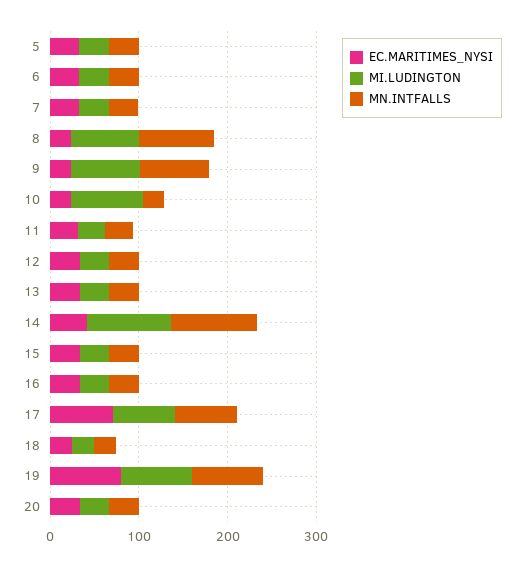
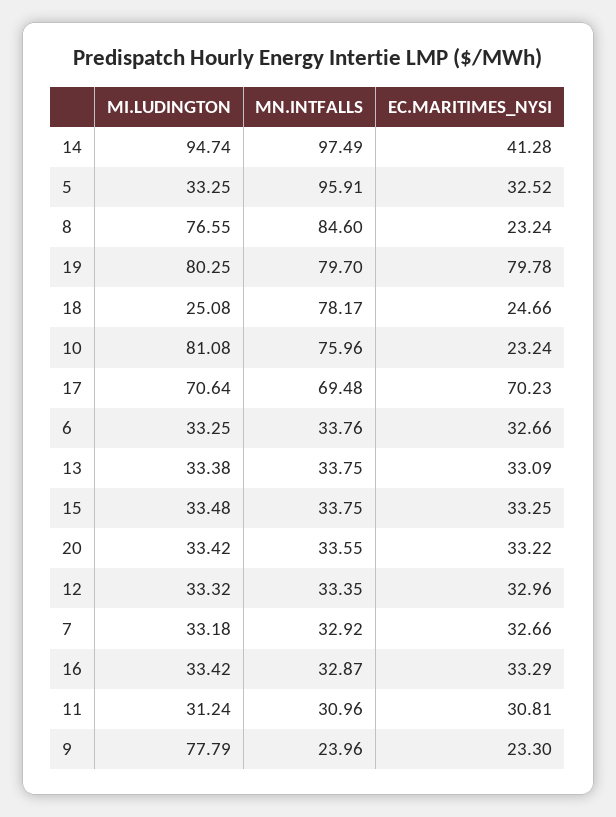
MN.INTFALLS, 5: 40 -> 95.91
MN.INTFALLS, 9: 80 -> 23.96
MN.INTFALLS, 10: 20 -> 75.96
MN.INTFALLS, 18: 20 -> 78.17

